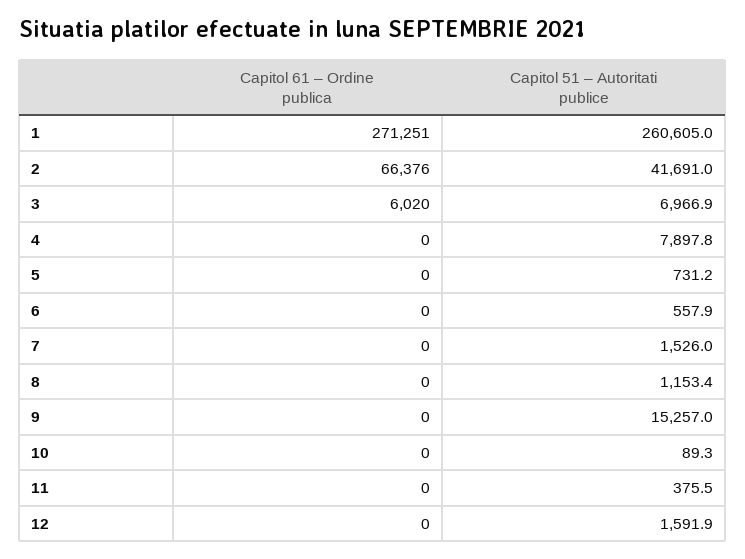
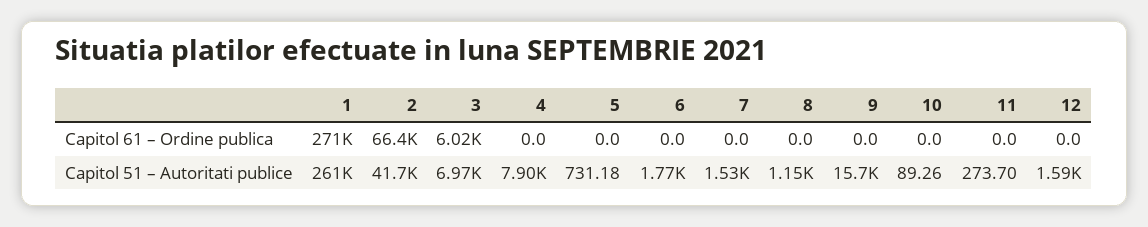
Capitol 51 – Autoritati publice, 6: 557.9 -> 1770
Capitol 51 – Autoritati publice, 9: 15257 -> 15700
Capitol 51 – Autoritati publice, 11: 375.5 -> 273.7

